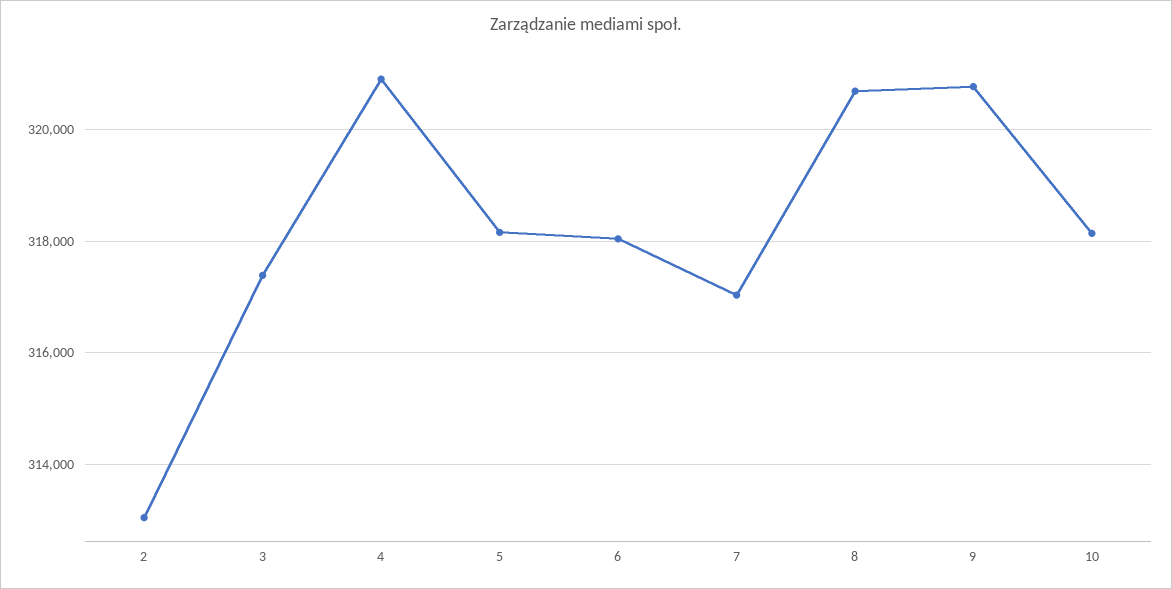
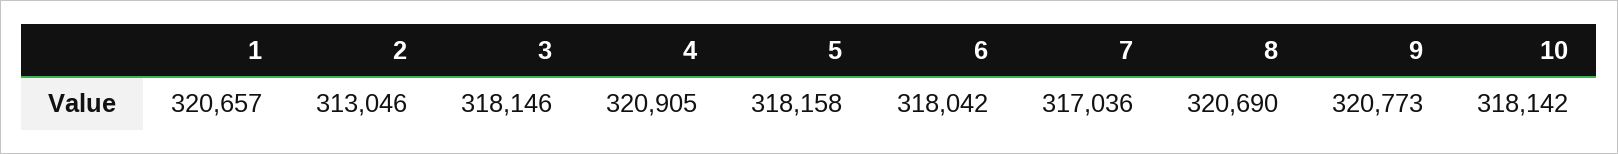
3: 317400 -> 318146
1: none -> 320657

